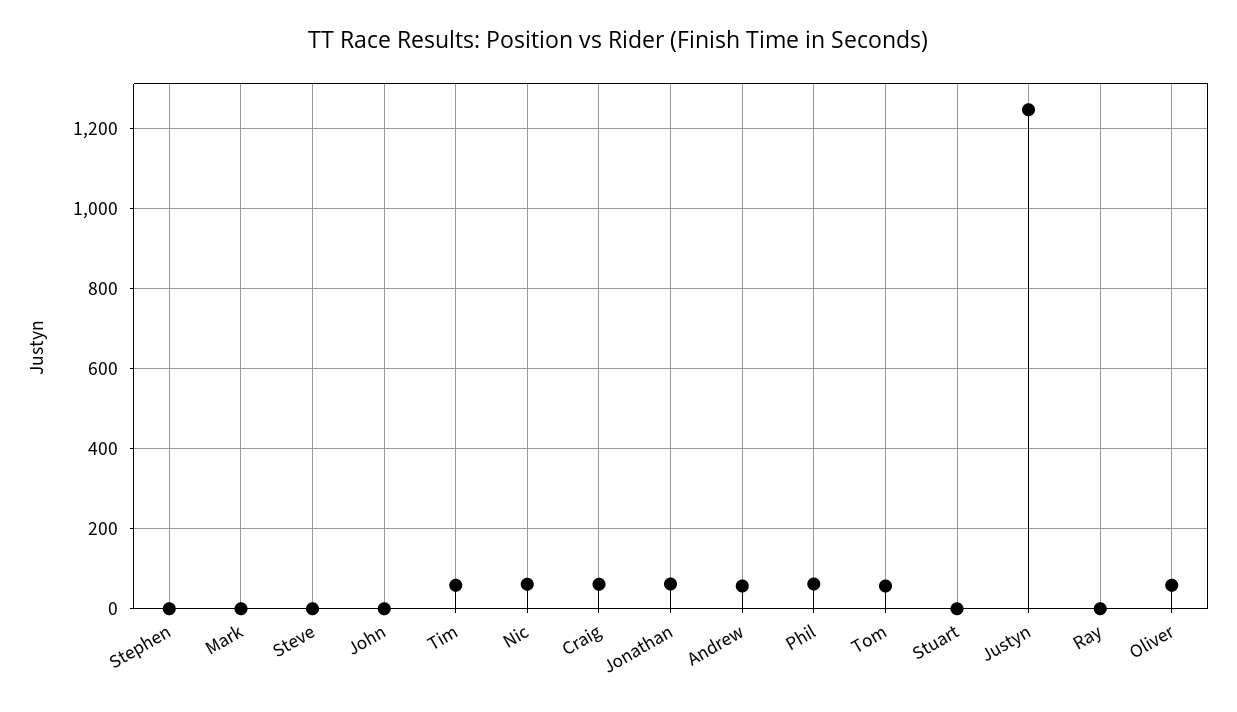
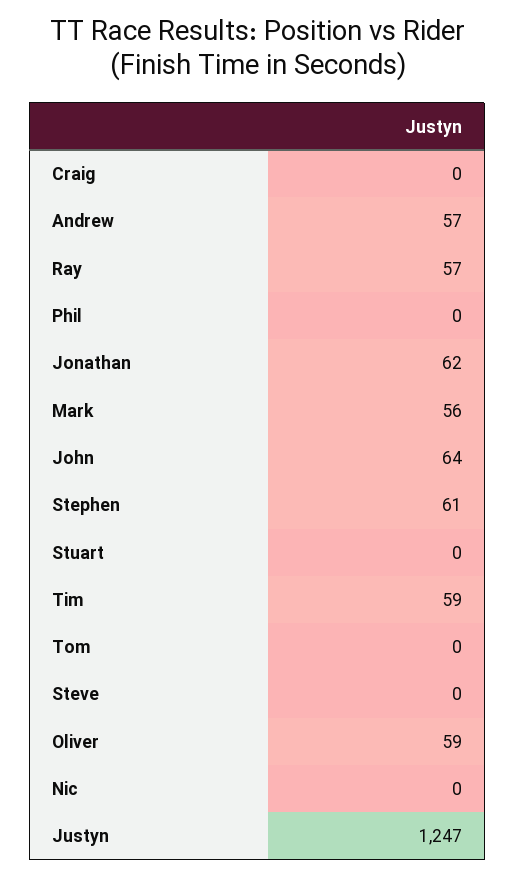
Stephen: 0 -> 61
Mark: 0 -> 56
John: 0 -> 64
Nic: 60 -> 0
Craig: 60 -> 0
Phil: 60 -> 0
Tom: 60 -> 0
Ray: 0 -> 57

